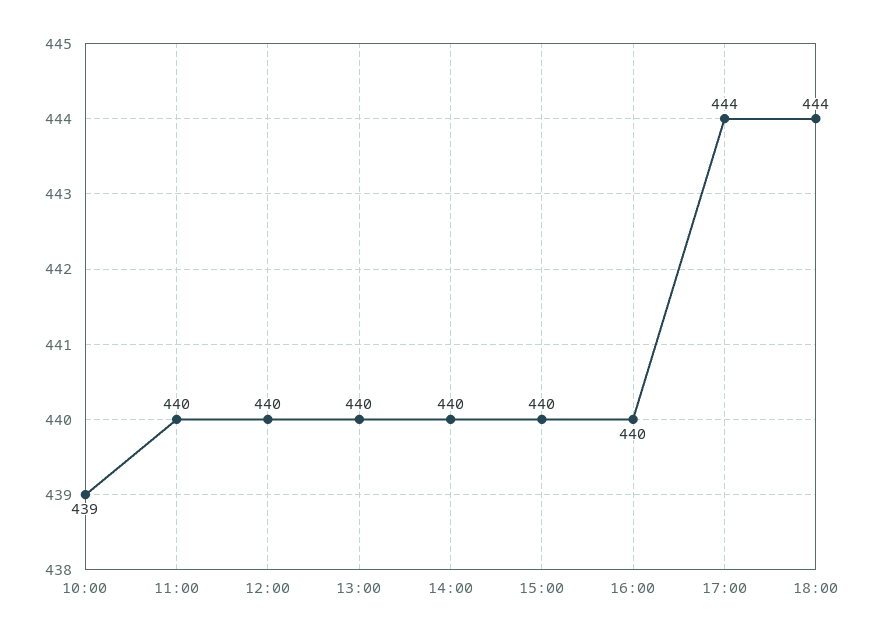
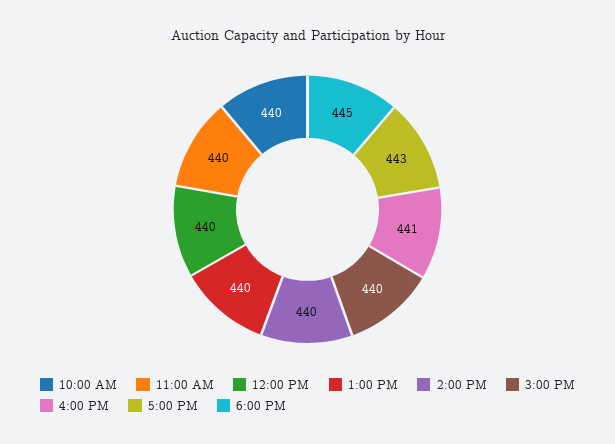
10:00: 439 -> 440
16:00: 440 -> 441
17:00: 444 -> 443
18:00: 444 -> 445

